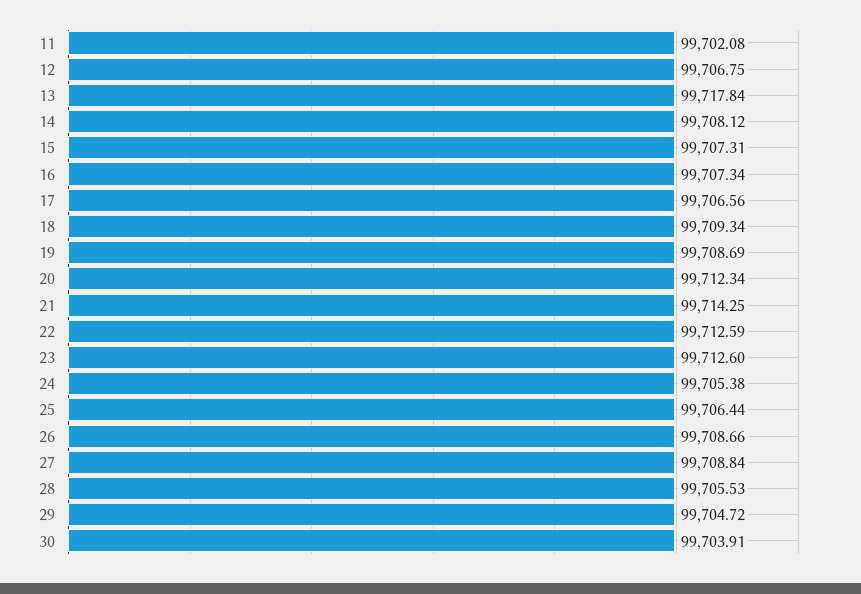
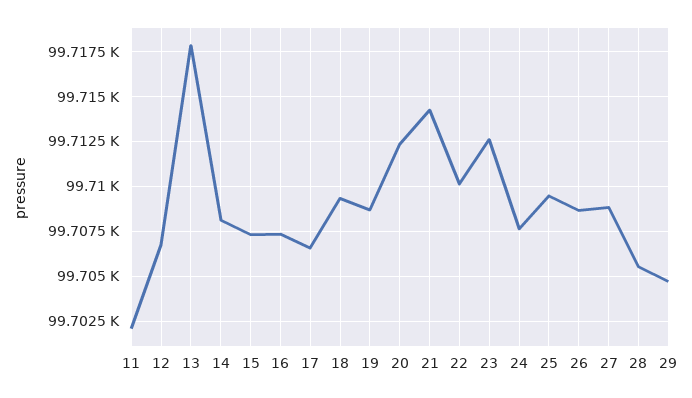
22: 99712.59 -> 99710
24: 99705.38 -> 99707.5
25: 99706.44 -> 99709.5
30: 99703.91 -> none

